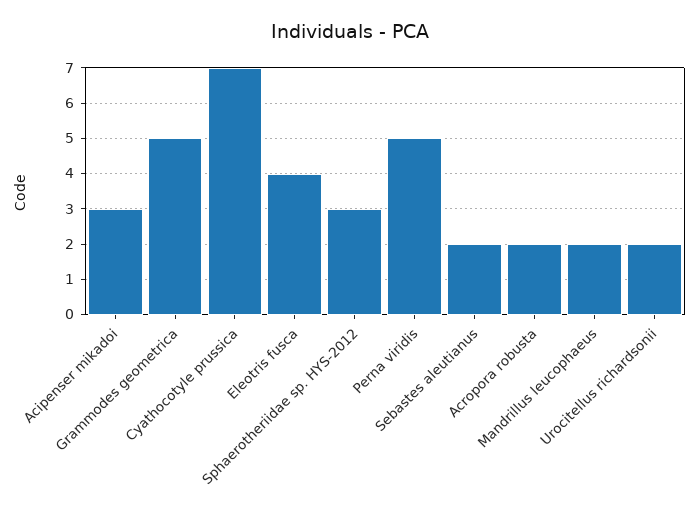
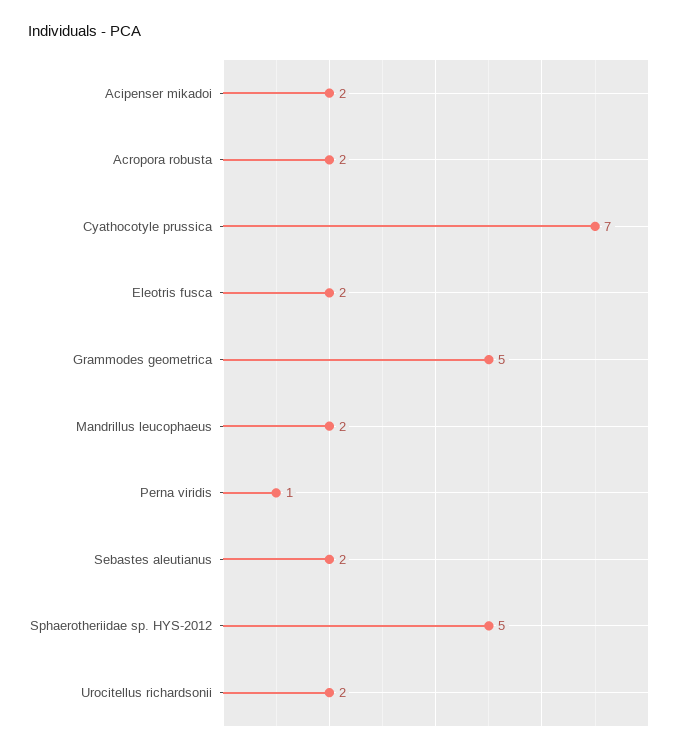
Acipenser mikadoi: 3 -> 2
Eleotris fusca: 4 -> 2
Sphaerotheriidae sp. HYS-2012: 3 -> 5
Perna viridis: 5 -> 1

